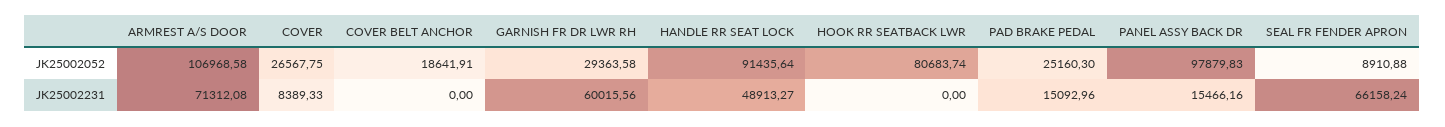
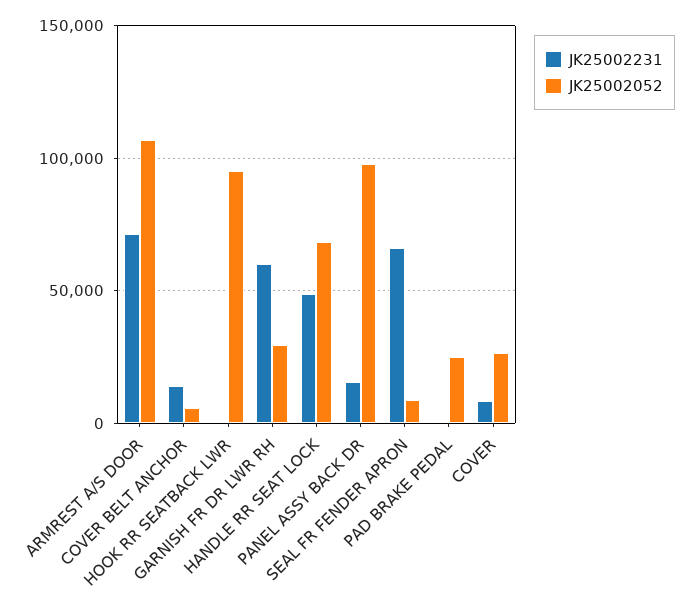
JK25002052, COVER BELT ANCHOR: 18641.91 -> 5000
JK25002052, HANDLE RR SEAT LOCK: 91435.64 -> 70000
JK25002052, HOOK RR SEATBACK LWR: 80683.74 -> 95000
JK25002231, COVER BELT ANCHOR: 0 -> 15000
JK25002231, PAD BRAKE PEDAL: 15092.96 -> 0

